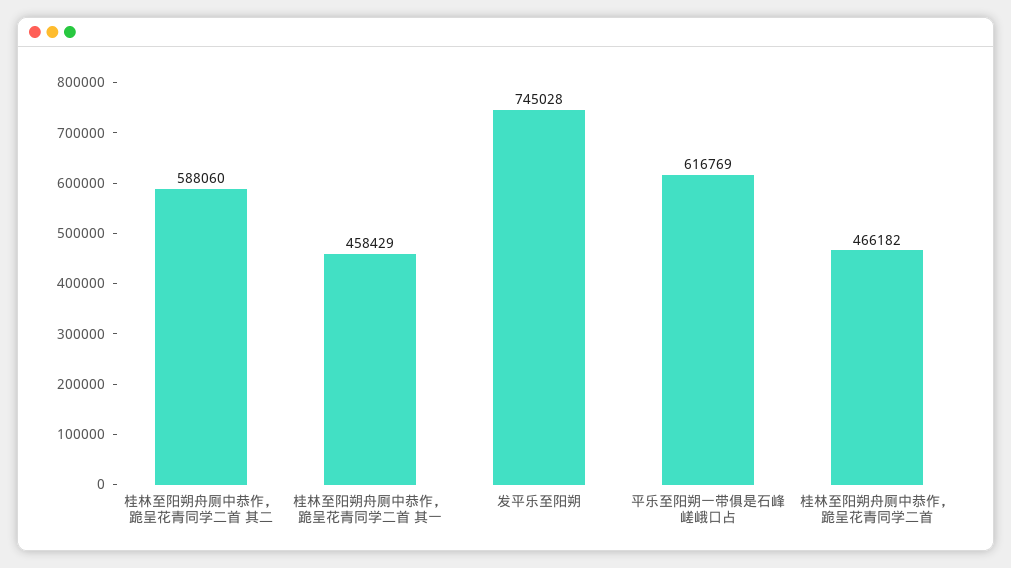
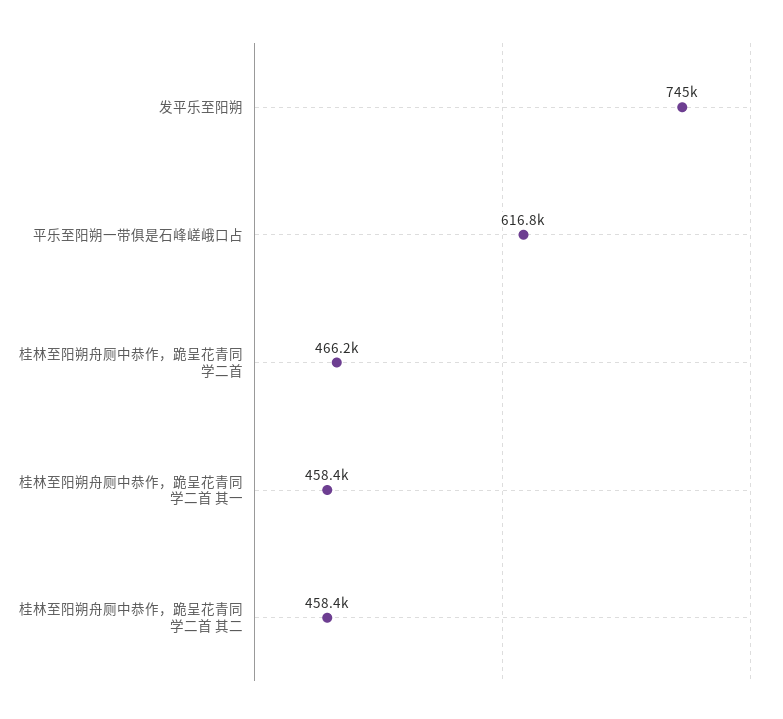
桂林至阳朔舟厕中恭作，跪呈花青同学二首 其二: 588060 -> 458400

